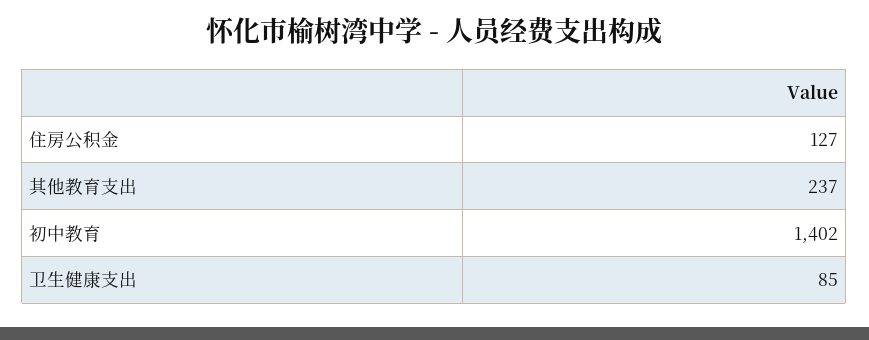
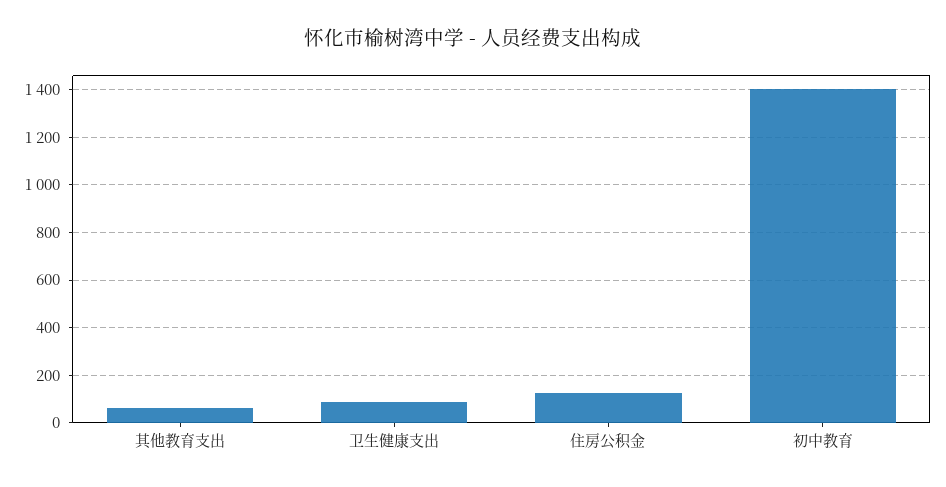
其他教育支出: 237 -> 50

